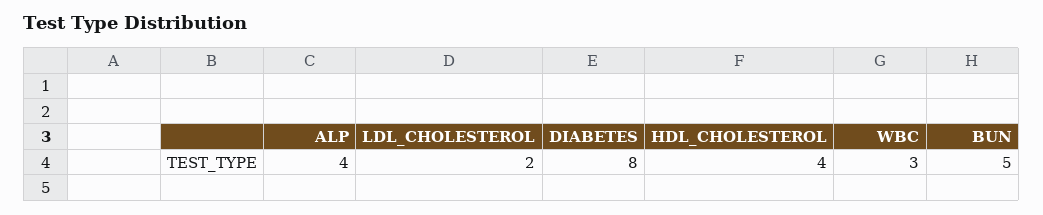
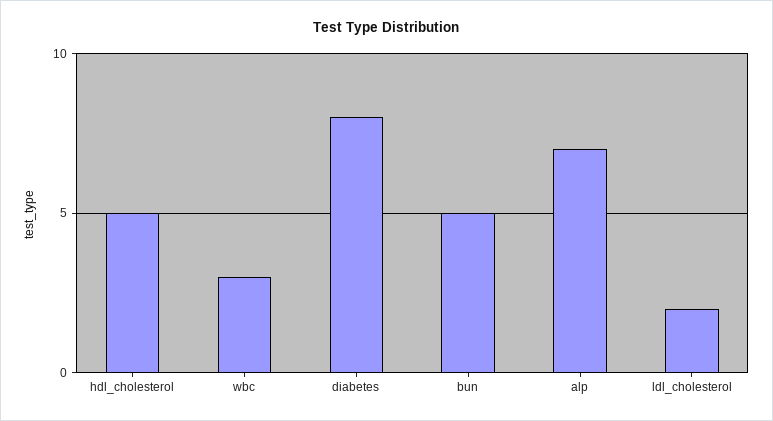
ALP: 4 -> 7
HDL_CHOLESTEROL: 4 -> 5

